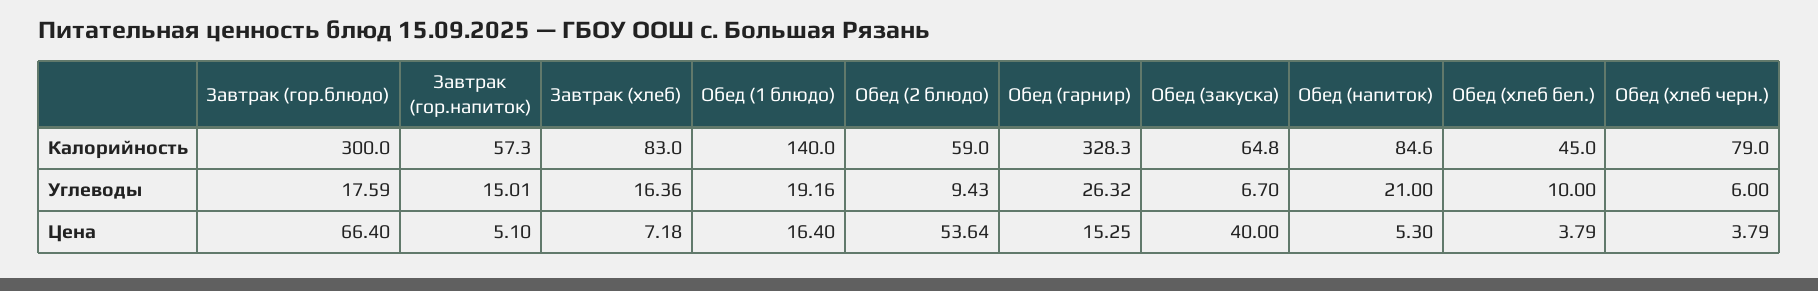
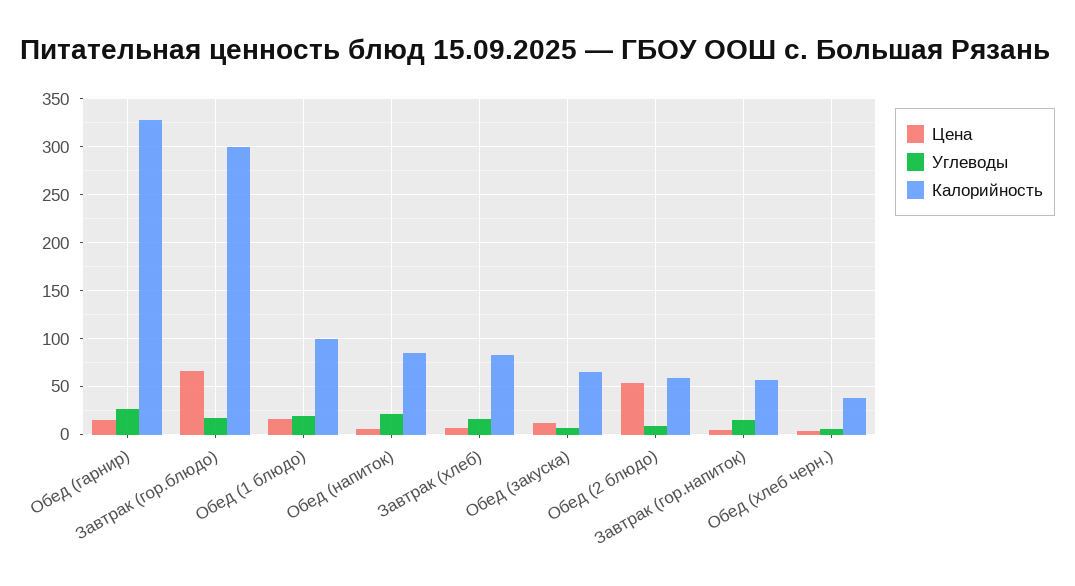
Калорийность, Обед (1 блюдо): 140 -> 100
Калорийность, Обед (хлеб бел.): 45 -> none
Калорийность, Обед (хлеб черн.): 79 -> 40
Углеводы, Обед (хлеб бел.): 10 -> none
Цена, Обед (закуска): 40 -> 10
Цена, Обед (хлеб бел.): 3.79 -> none

